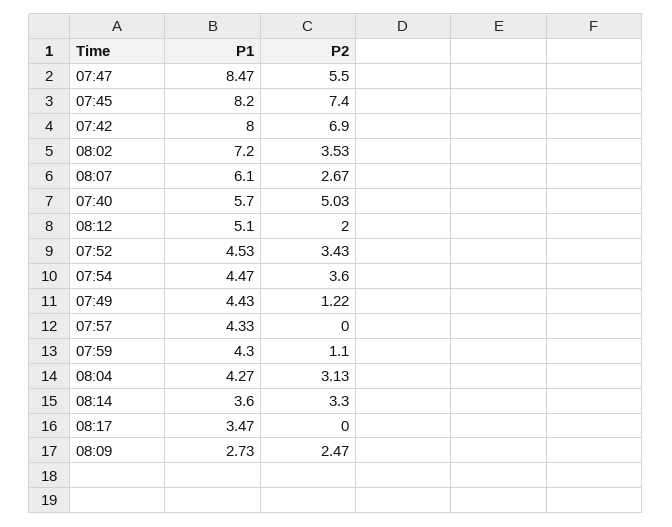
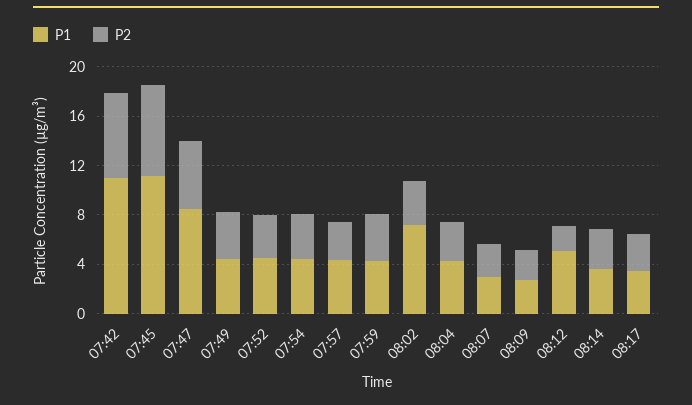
P1, 07:45: 8.2 -> 11
P1, 07:42: 8 -> 11
P1, 08:07: 6.1 -> 3
P1, 07:40: 5.7 -> none
P2, 07:40: 5.03 -> none
P2, 07:49: 1.22 -> 4
P2, 07:57: 0 -> 3
P2, 07:59: 1.1 -> 4
P2, 08:17: 0 -> 3

